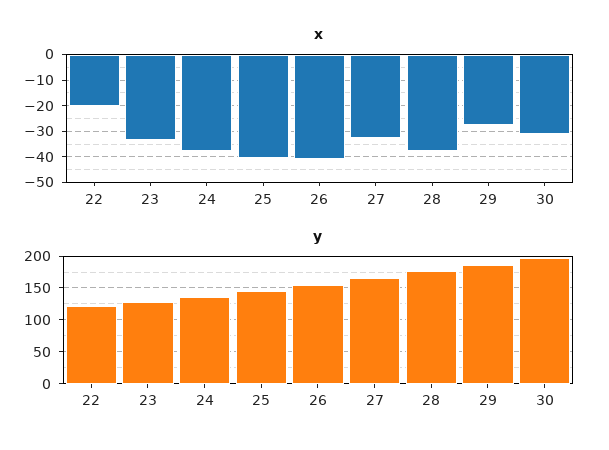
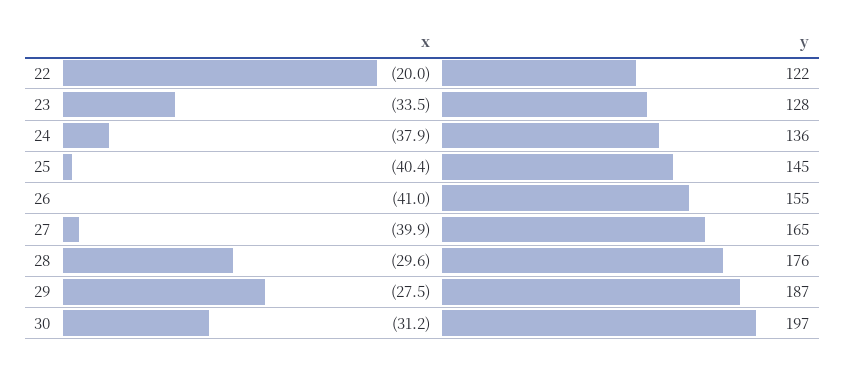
x, 27: -32.5 -> -39.9
x, 28: -37.5 -> -29.6

